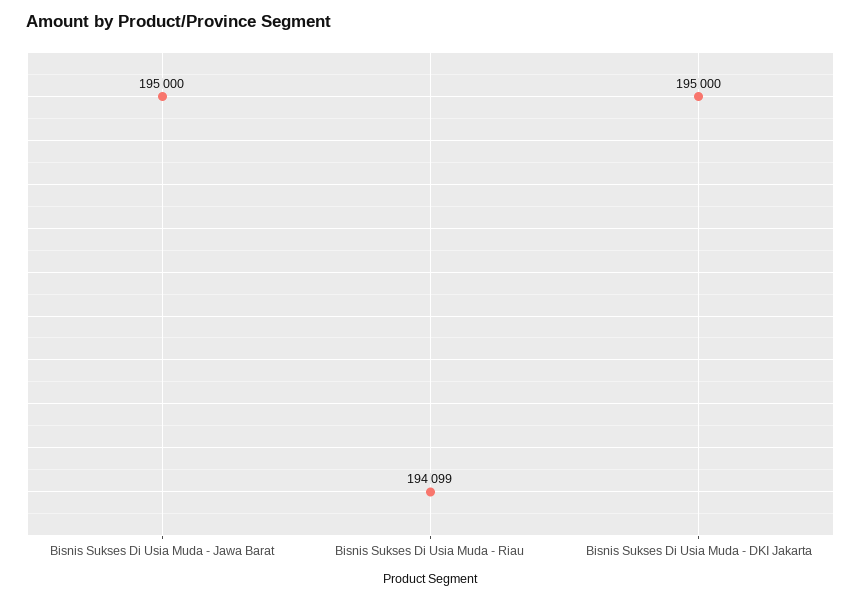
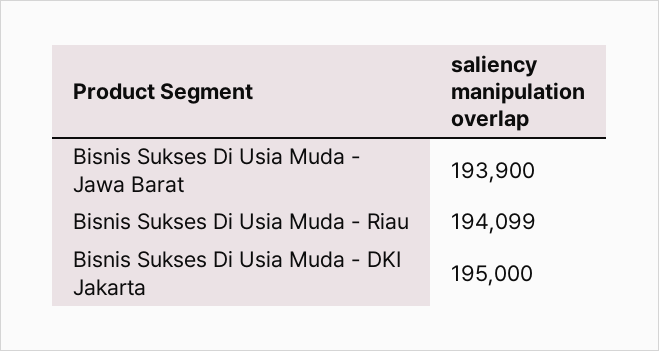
Bisnis Sukses Di Usia Muda - Jawa Barat: 195000 -> 193900

